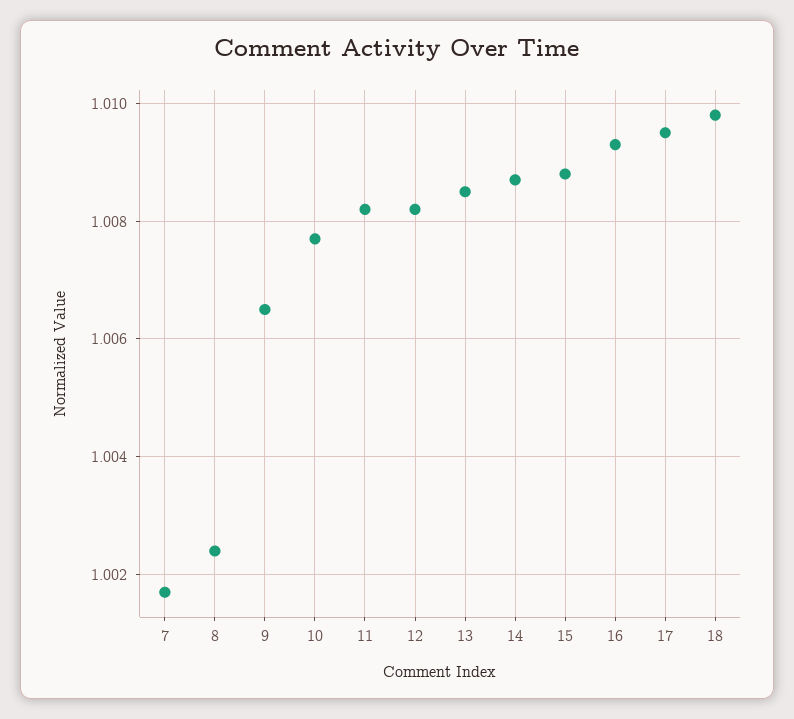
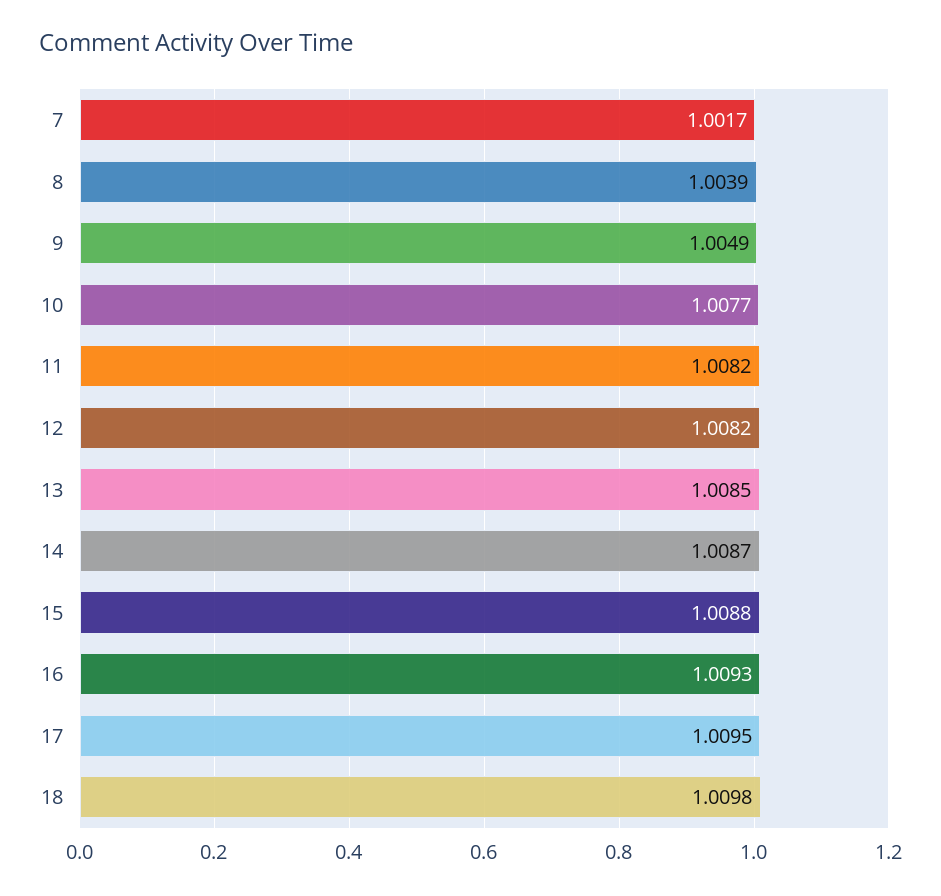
8: 1.0025 -> 1.0039
9: 1.0065 -> 1.0049

